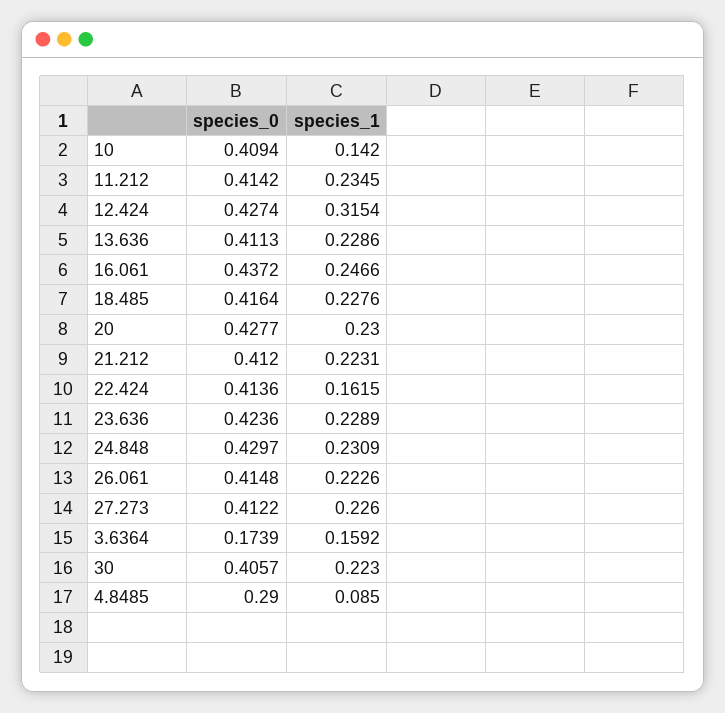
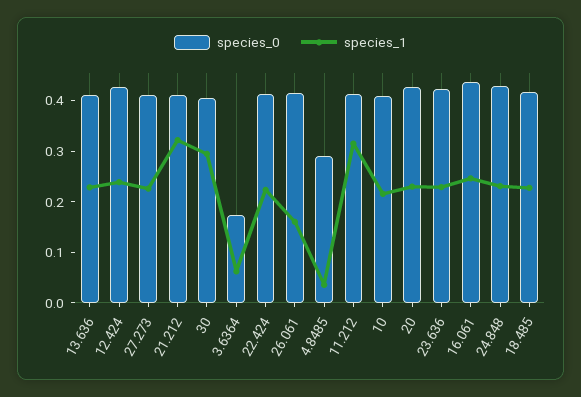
species_1, 10: 0.142 -> 0.22
species_1, 11.212: 0.2345 -> 0.32
species_1, 12.424: 0.3154 -> 0.24
species_1, 21.212: 0.2231 -> 0.32
species_1, 22.424: 0.1615 -> 0.22
species_1, 26.061: 0.2226 -> 0.16
species_1, 3.6364: 0.1592 -> 0.06
species_1, 30: 0.223 -> 0.3
species_1, 4.8485: 0.085 -> 0.04

